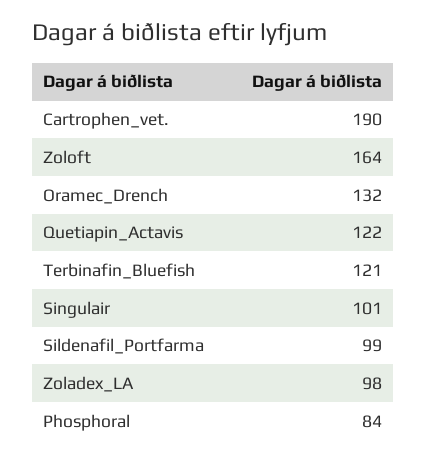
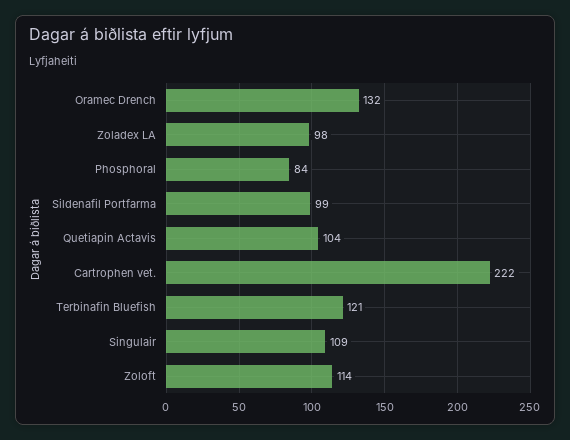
Cartrophen_vet.: 190 -> 222
Zoloft: 164 -> 114
Quetiapin_Actavis: 122 -> 104
Singulair: 101 -> 109

